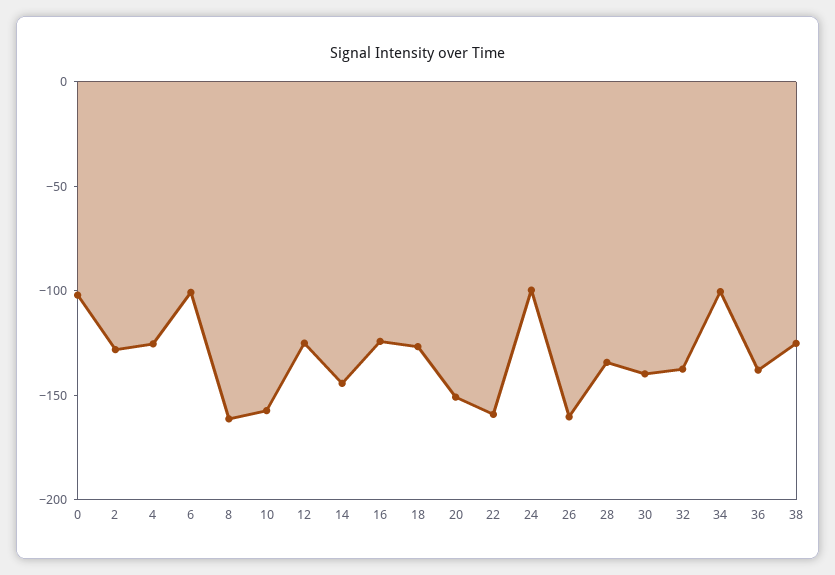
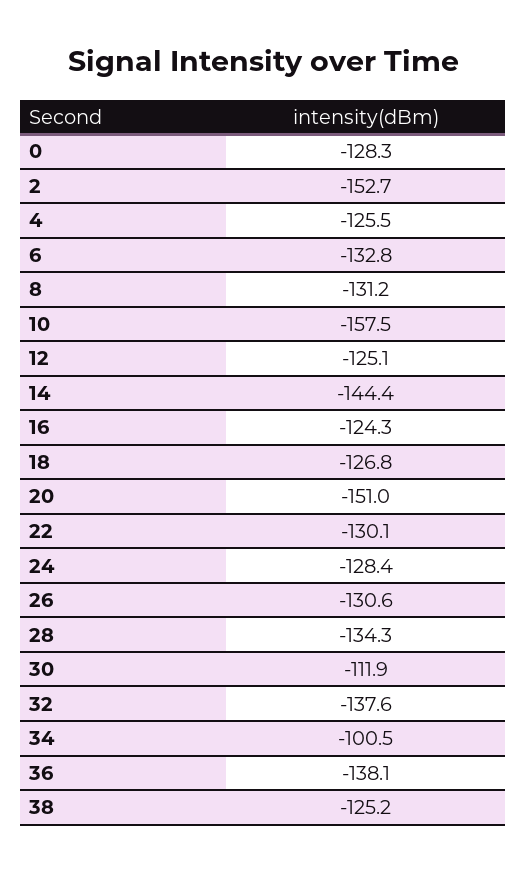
0: -100 -> -128.3
2: -130 -> -152.7
6: -100 -> -132.8
8: -160 -> -131.2
22: -160 -> -130.1
24: -100 -> -128.4
26: -160 -> -130.6
30: -140 -> -111.9

